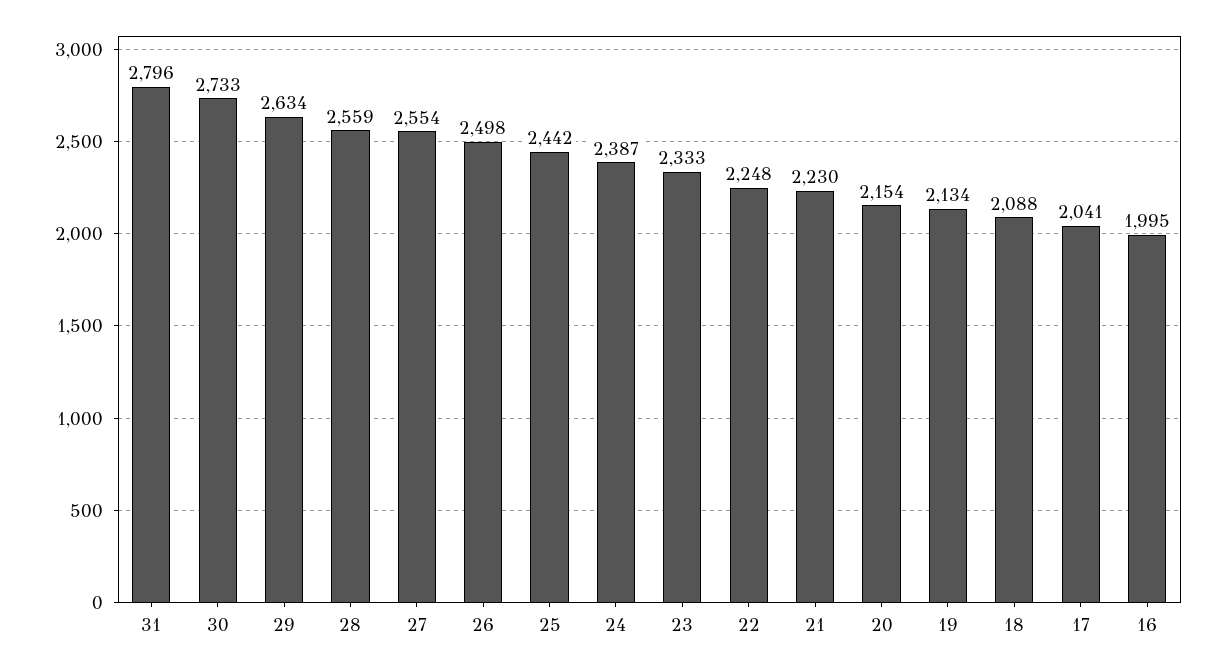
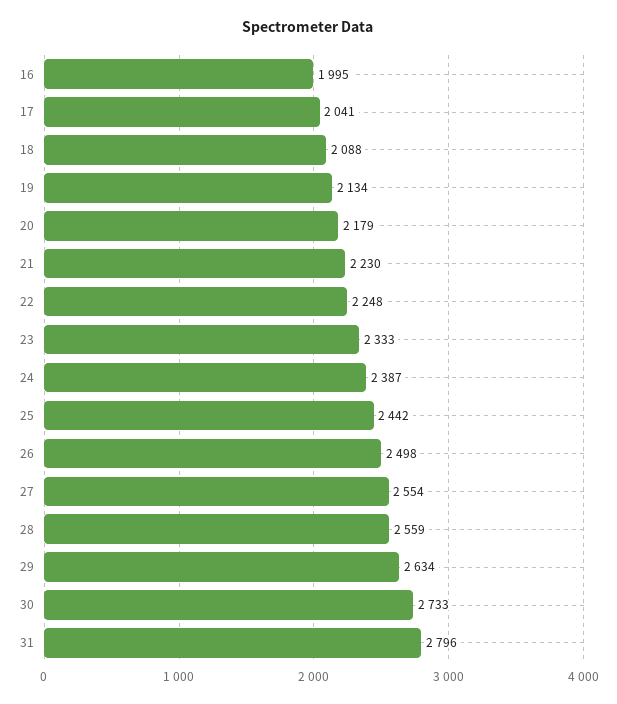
20: 2154 -> 2179

